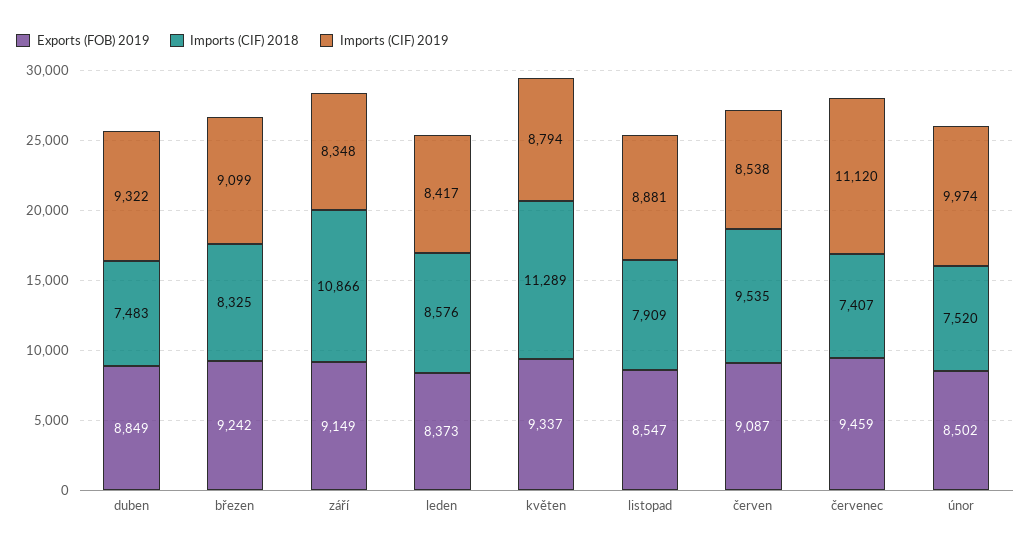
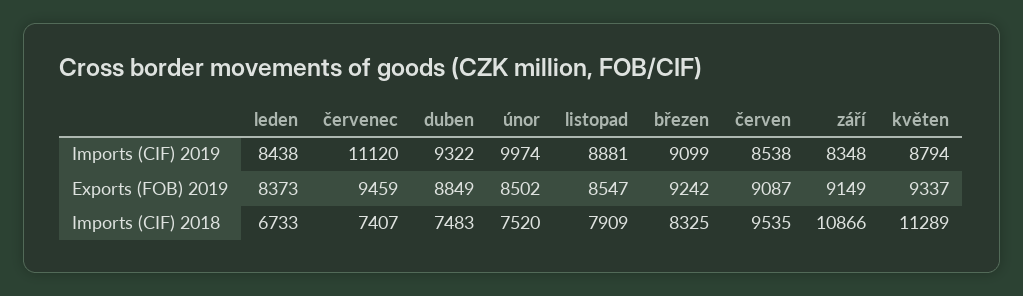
Imports (CIF) 2018, leden: 8576 -> 6733
Imports (CIF) 2019, leden: 8417 -> 8438

